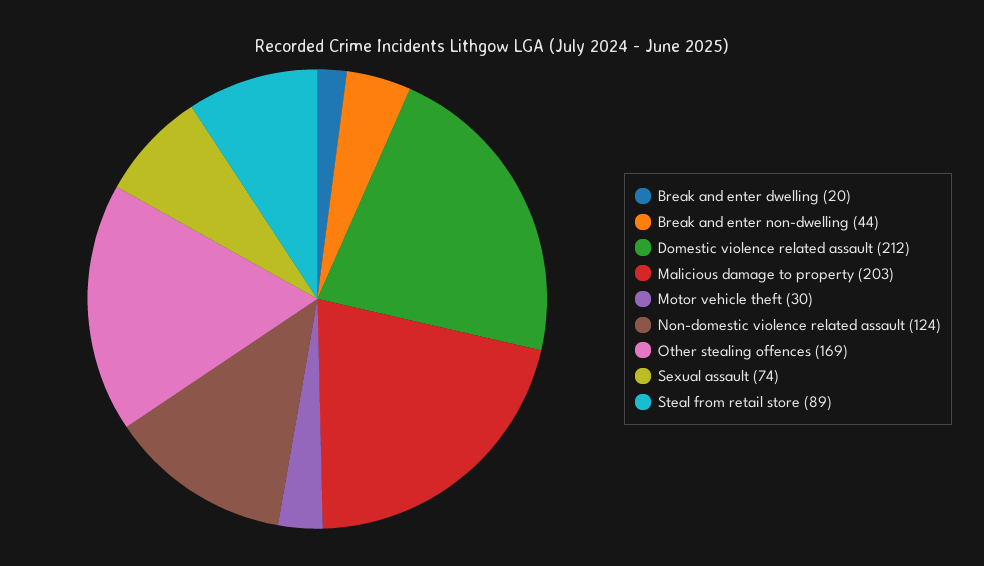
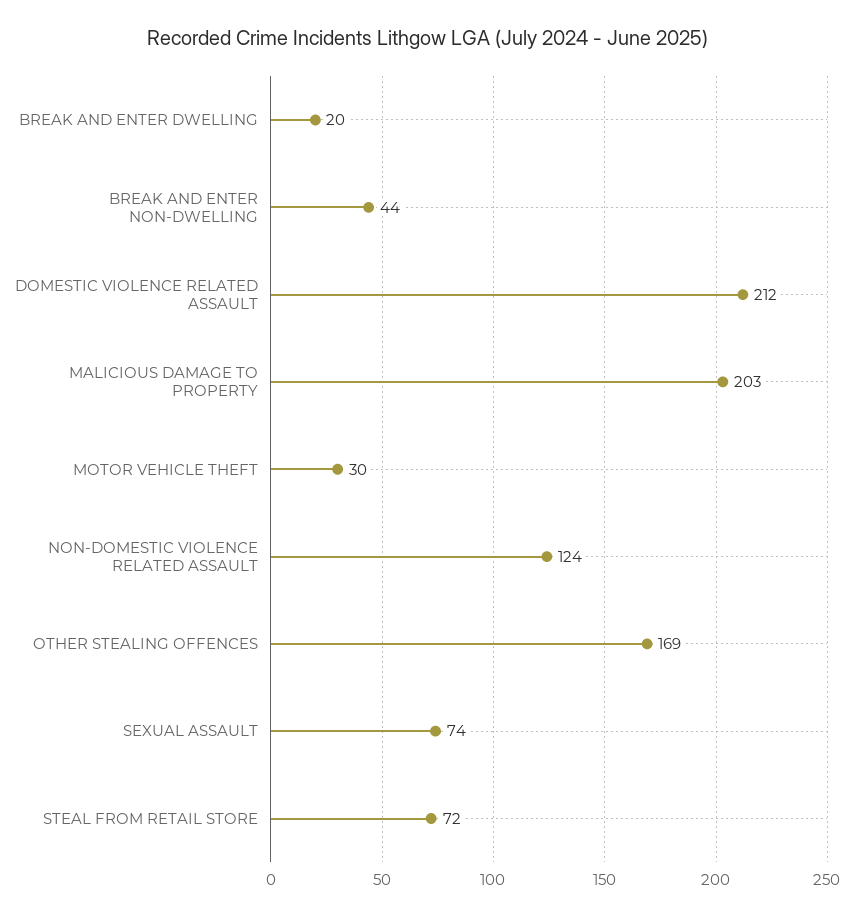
Steal from retail store: 89 -> 72

